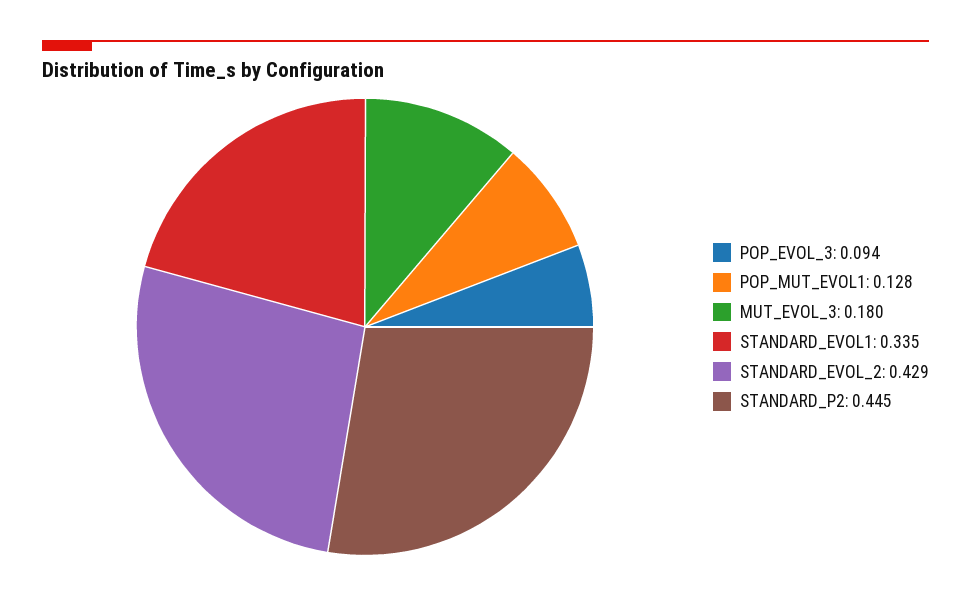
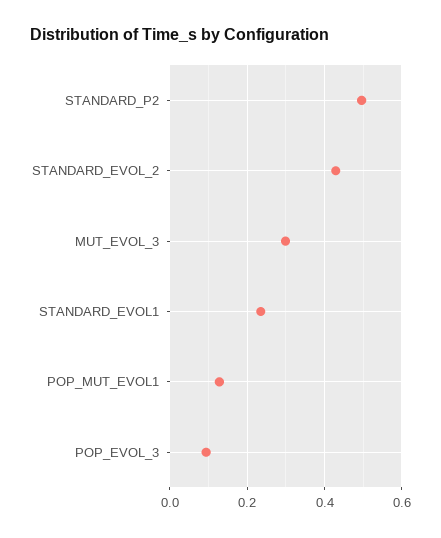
MUT_EVOL_3: 0.18 -> 0.3
STANDARD_EVOL1: 0.335 -> 0.24
STANDARD_P2: 0.445 -> 0.5

